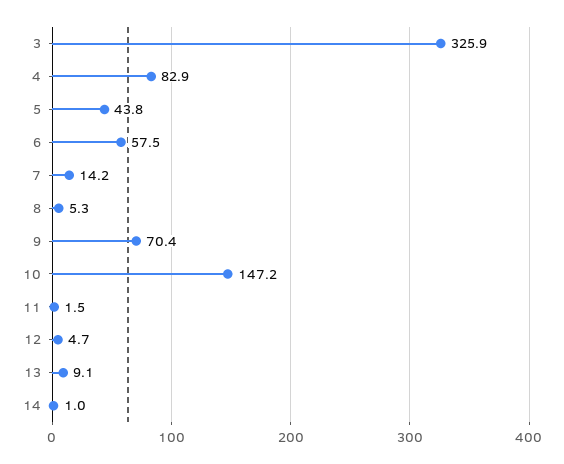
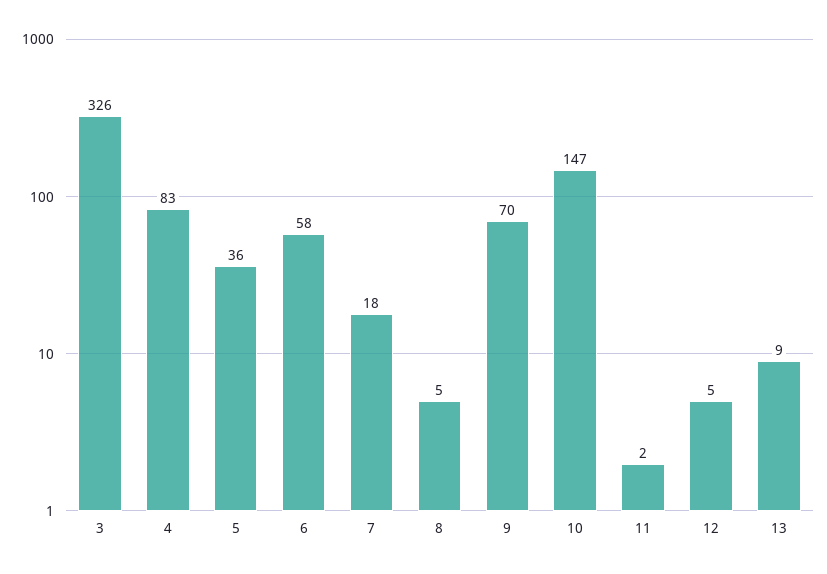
5: 43.8 -> 36
7: 14.2 -> 18
14: 1 -> none

